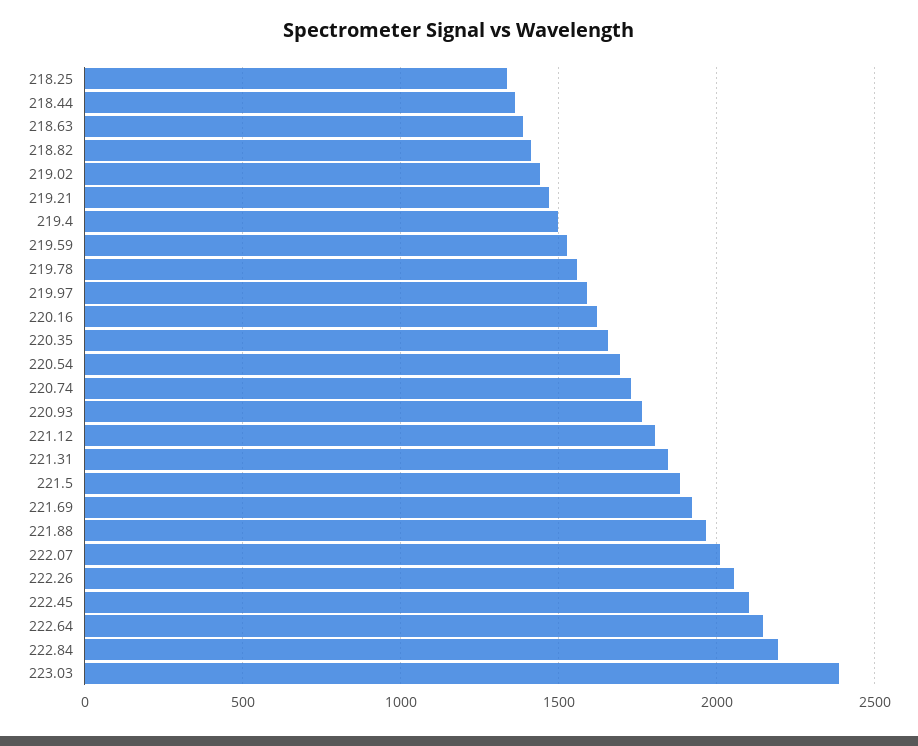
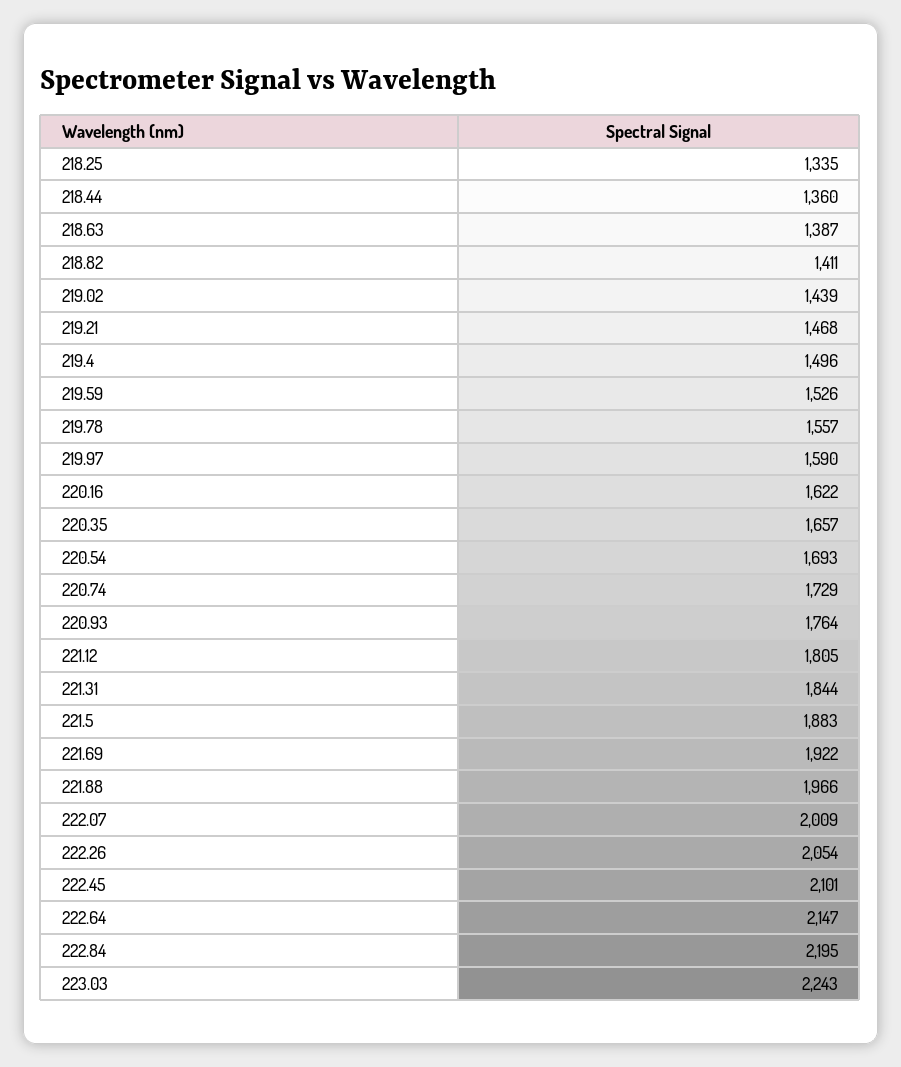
223.03: 2400 -> 2243

